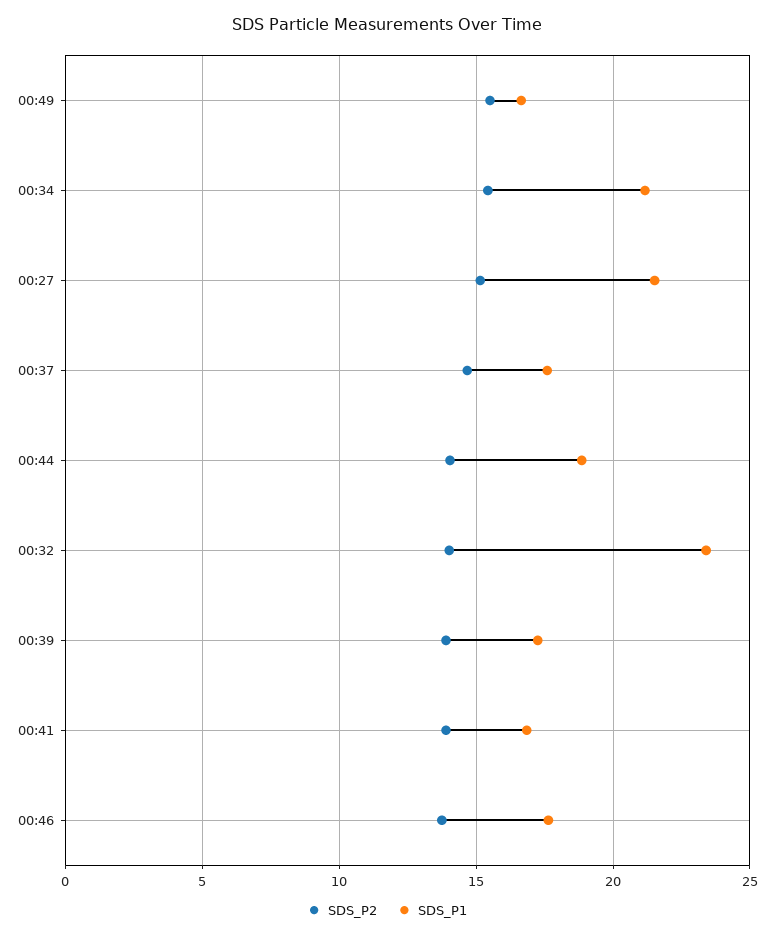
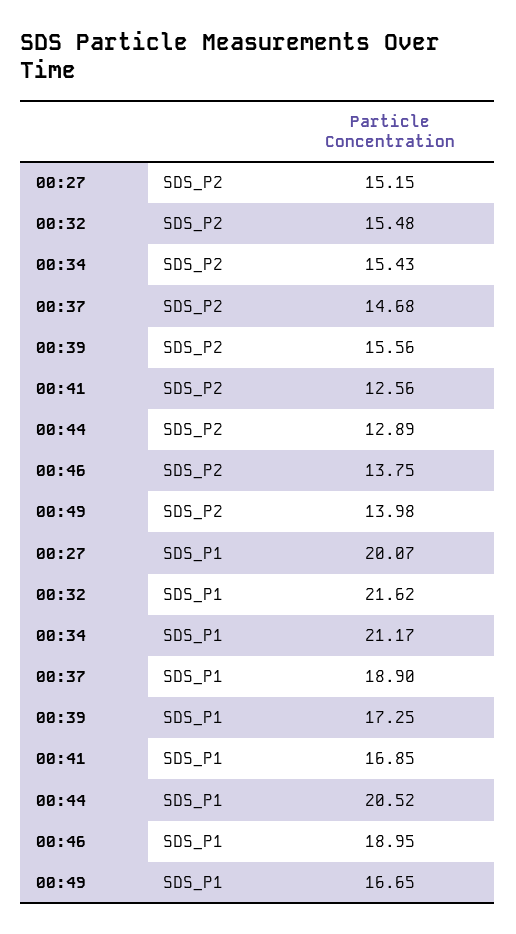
SDS_P2, 00:49: 15.5 -> 13.98
SDS_P1, 00:27: 21.5 -> 20.07
SDS_P1, 00:37: 17.5 -> 18.9
SDS_P2, 00:44: 14 -> 12.89
SDS_P1, 00:44: 19 -> 20.52
SDS_P2, 00:32: 14 -> 15.48
SDS_P1, 00:32: 23.5 -> 21.62
SDS_P2, 00:39: 14 -> 15.56
SDS_P2, 00:41: 14 -> 12.56
SDS_P1, 00:46: 17.5 -> 18.95

